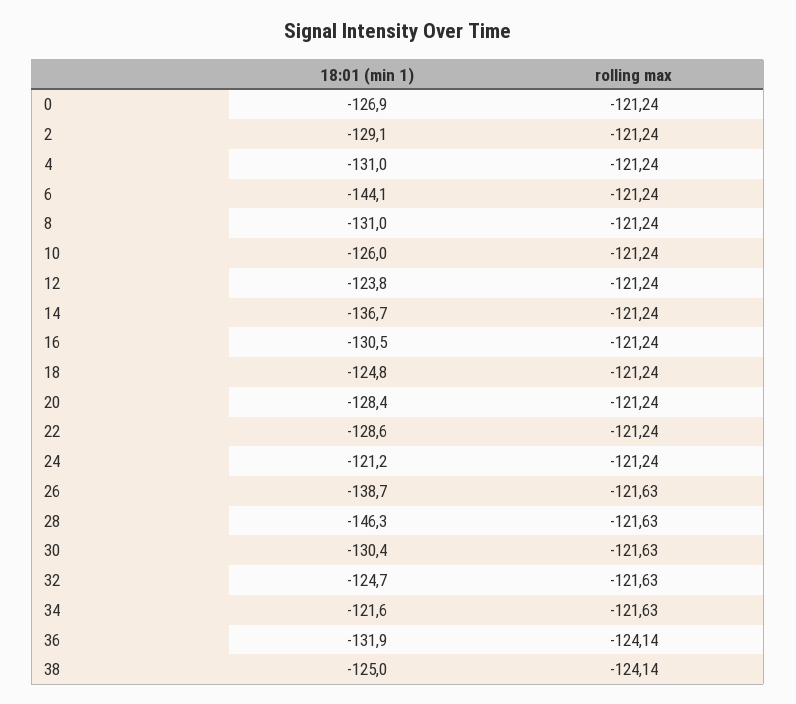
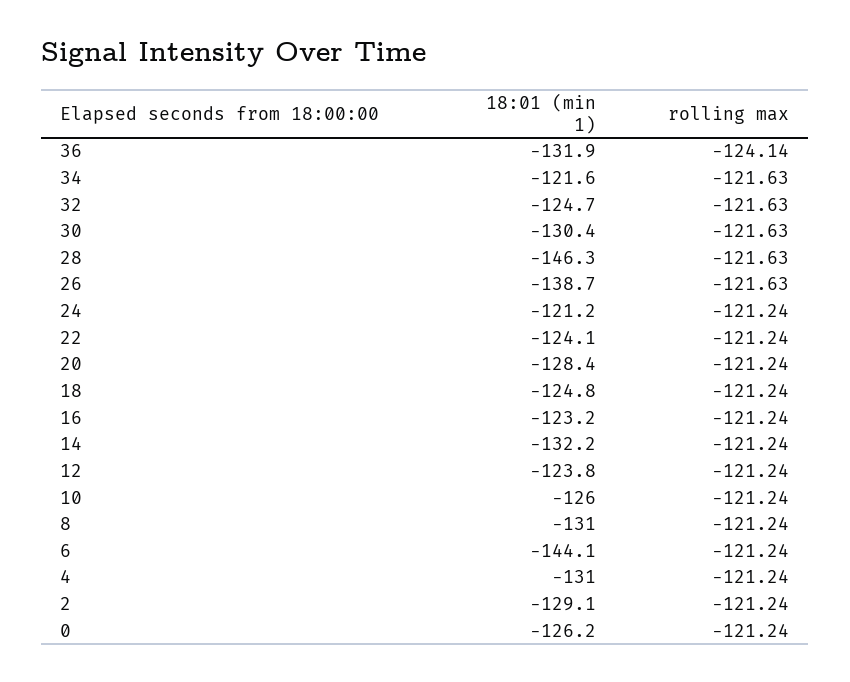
18:01 (min 1), 0: -126.9 -> -126.2
18:01 (min 1), 14: -136.7 -> -132.2
18:01 (min 1), 16: -130.5 -> -123.2
18:01 (min 1), 22: -128.6 -> -124.1
18:01 (min 1), 38: -125 -> none
rolling max, 38: -124.14 -> none

